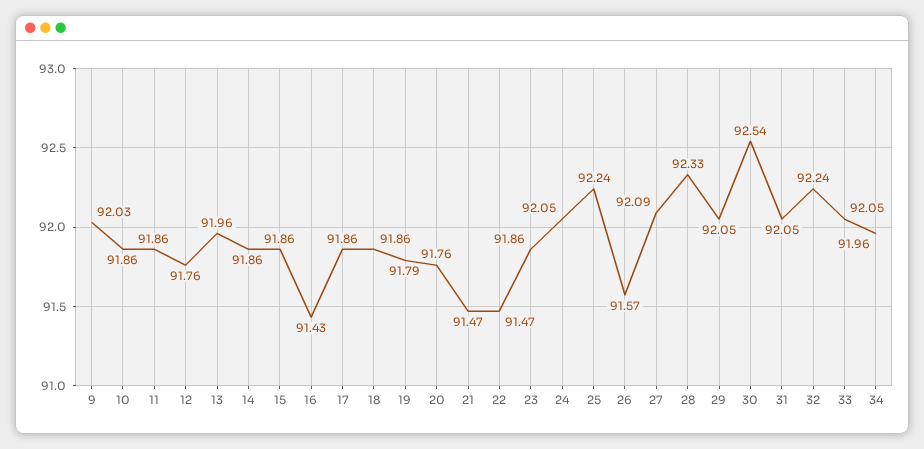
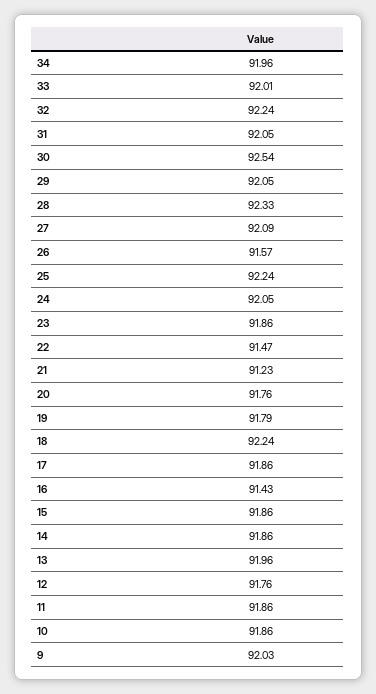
18: 91.86 -> 92.24
21: 91.47 -> 91.23
33: 92.05 -> 92.01

